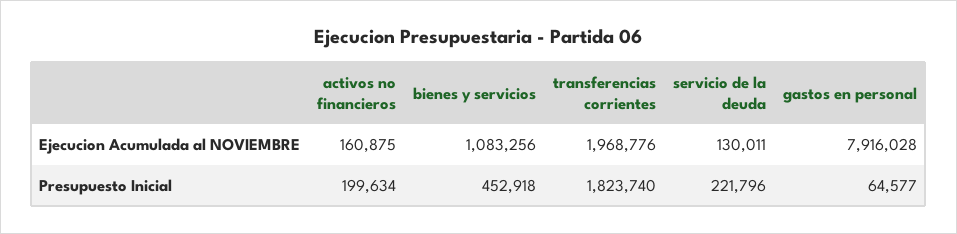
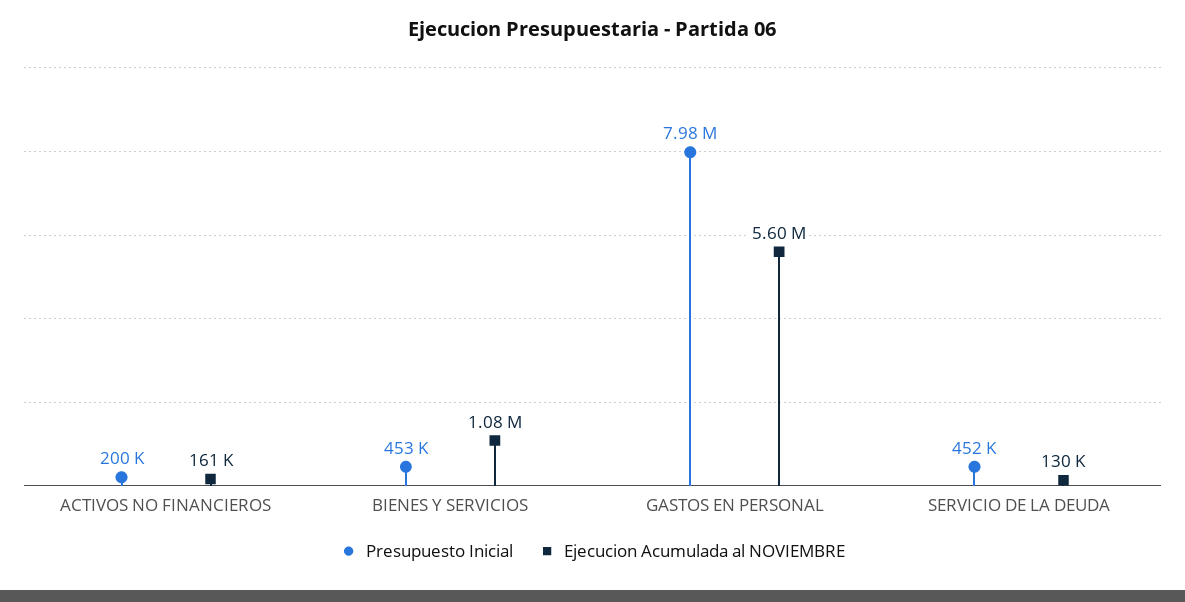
Ejecucion Acumulada al NOVIEMBRE, transferencias corrientes: 1968776 -> none
Ejecucion Acumulada al NOVIEMBRE, gastos en personal: 7916028 -> 5600000
Presupuesto Inicial, transferencias corrientes: 1823740 -> none
Presupuesto Inicial, servicio de la deuda: 221796 -> 452000
Presupuesto Inicial, gastos en personal: 64577 -> 7980000

